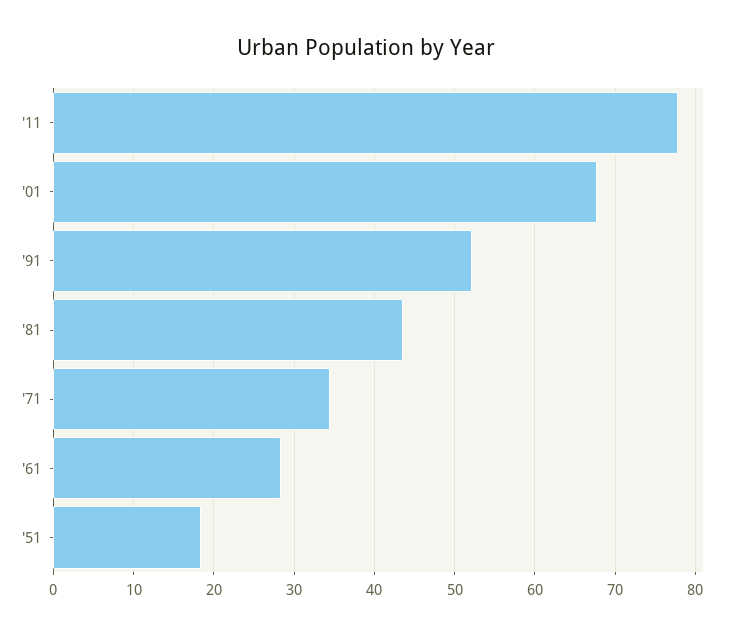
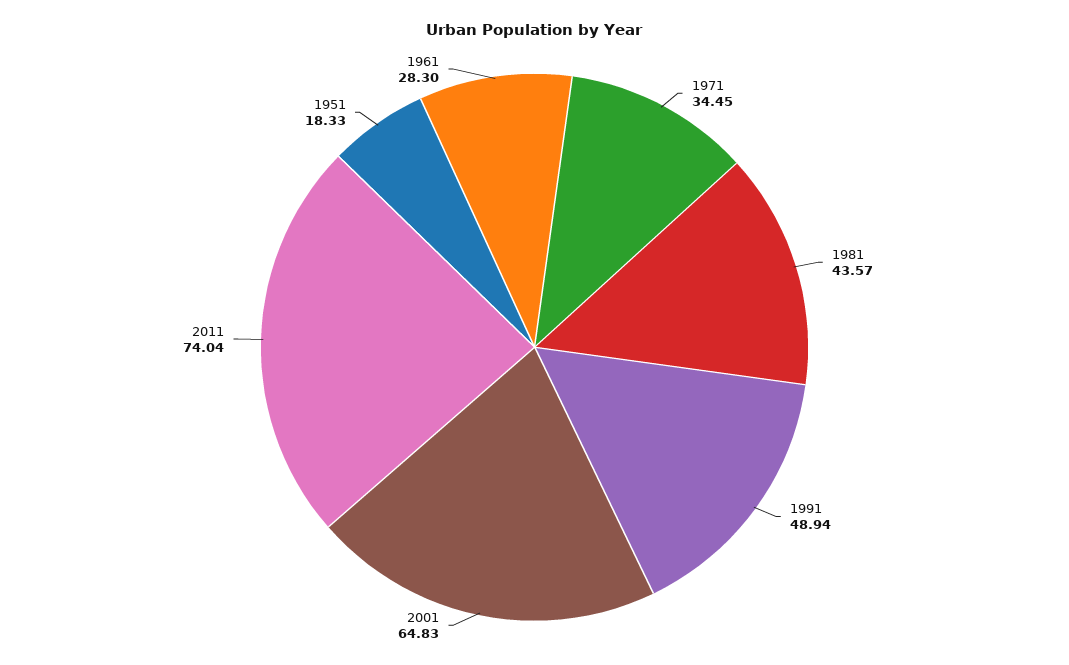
'11: 78 -> 74.04
'01: 68 -> 64.83
'91: 52 -> 48.94

